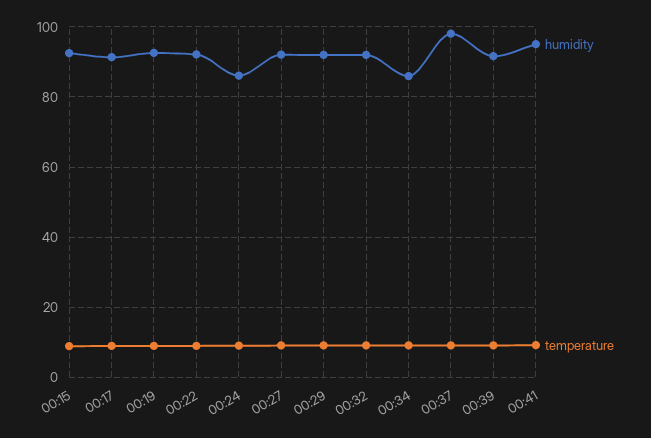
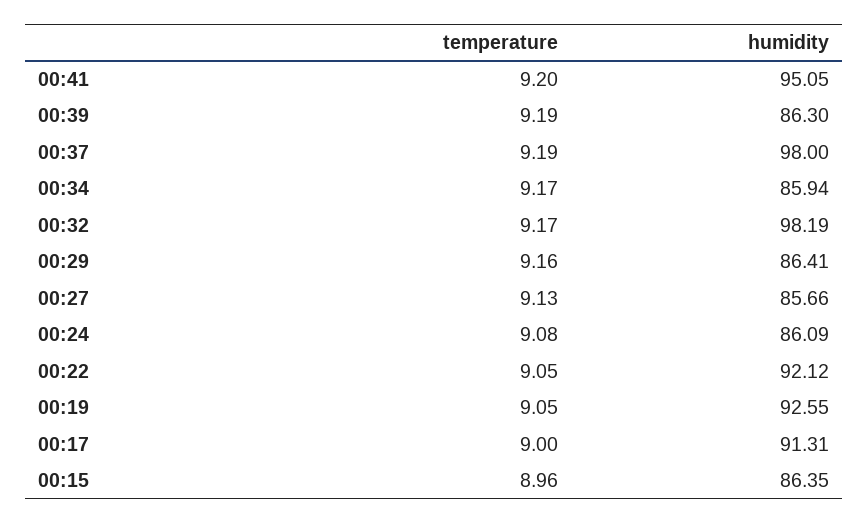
humidity, 00:15: 92 -> 86.35
humidity, 00:27: 92 -> 85.66
humidity, 00:29: 92 -> 86.41
humidity, 00:32: 92 -> 98.19
humidity, 00:39: 92 -> 86.3

